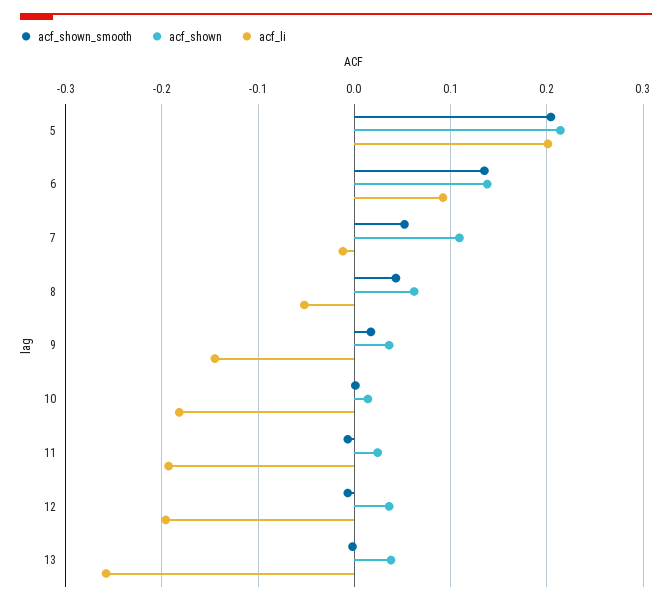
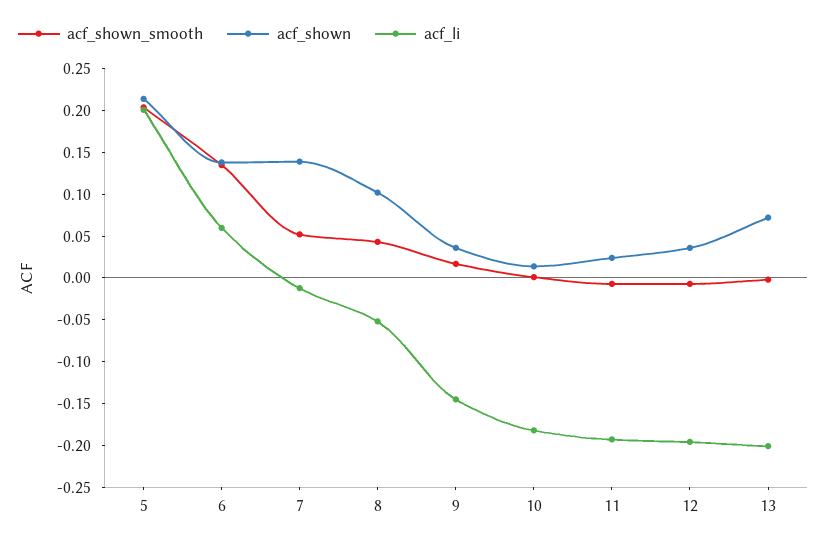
acf_li, 6: 0.09 -> 0.06
acf_shown, 7: 0.11 -> 0.14
acf_shown, 8: 0.06 -> 0.1
acf_shown, 13: 0.04 -> 0.07
acf_li, 13: -0.26 -> -0.2

